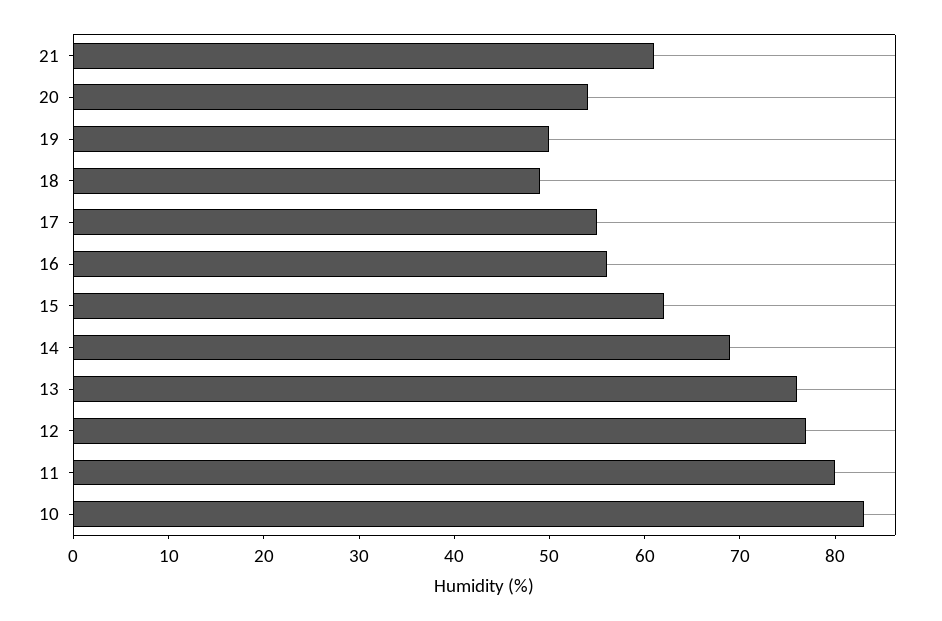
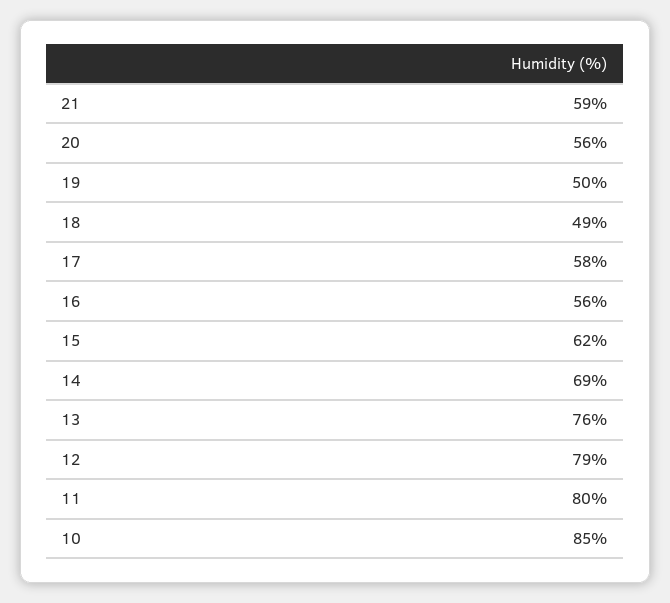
21: 61 -> 59
20: 54 -> 56
17: 55 -> 58
12: 77 -> 79
10: 83 -> 85

